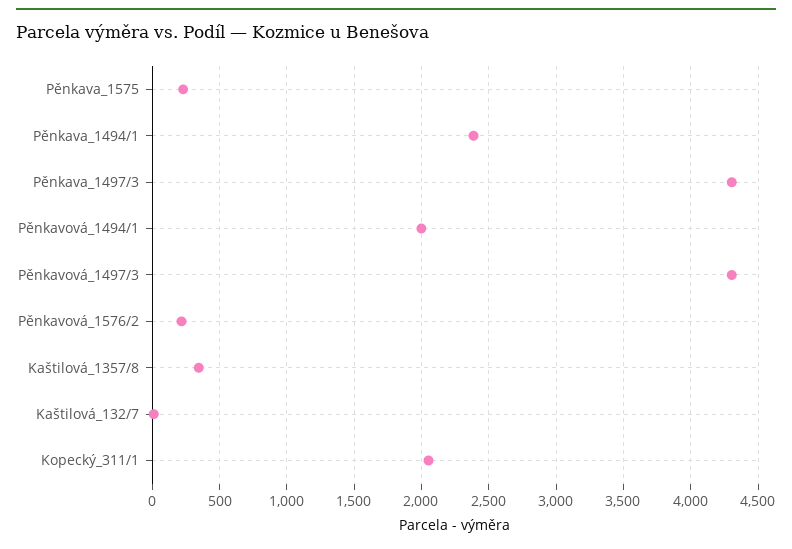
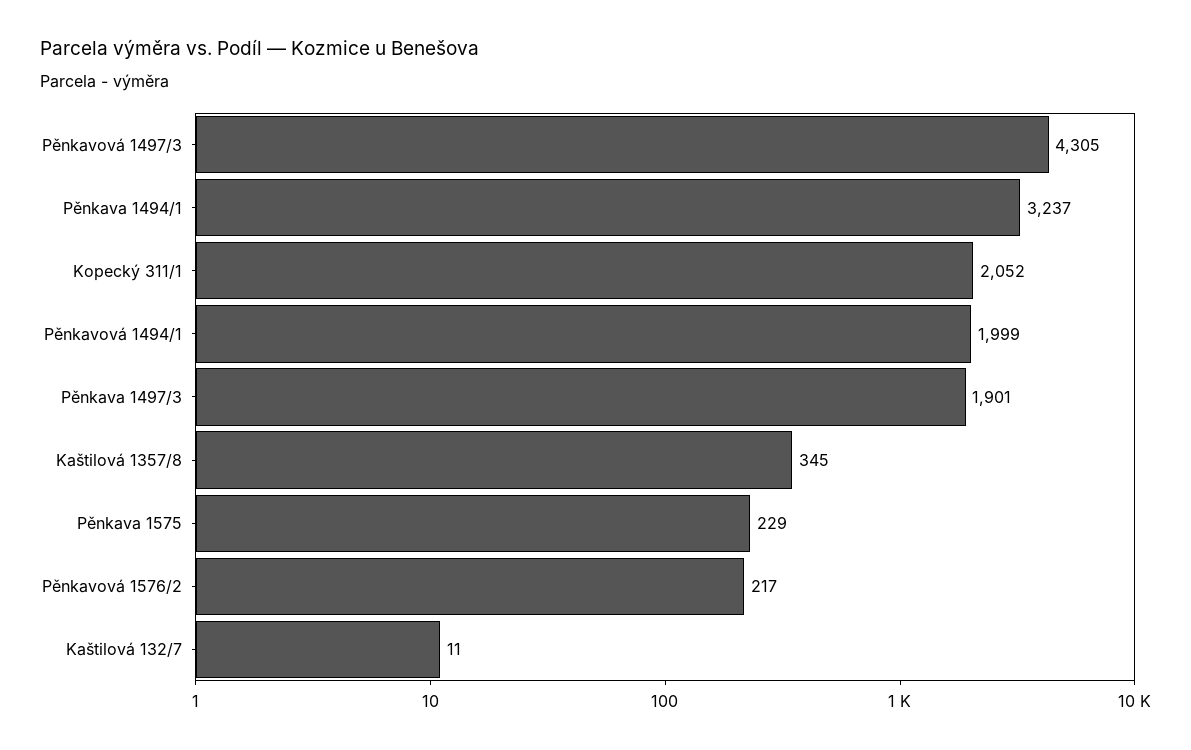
Pěnkava_1494/1: 2400 -> 3237
Pěnkava_1497/3: 4300 -> 1901

